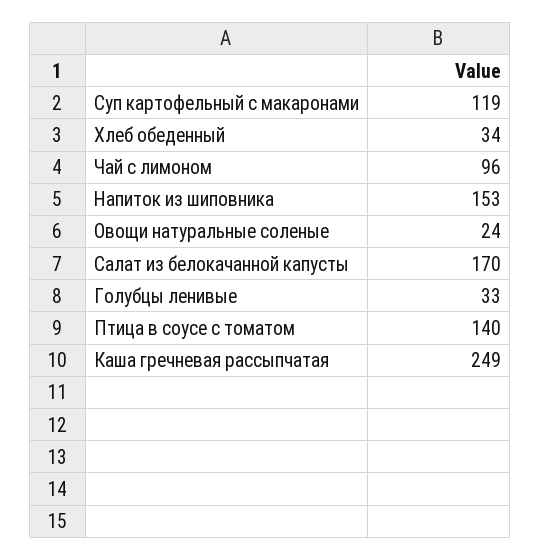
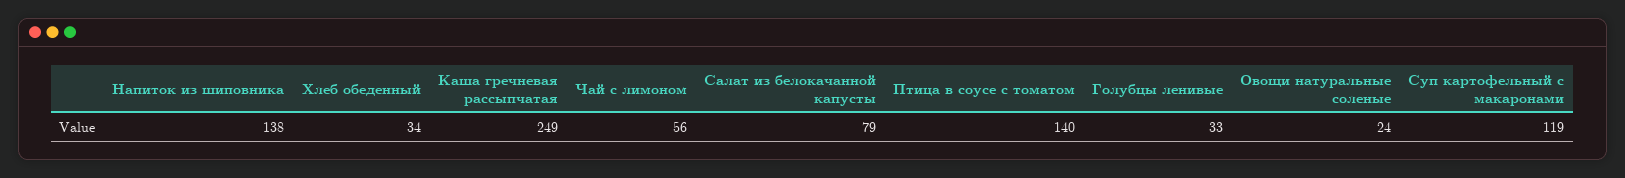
Чай с лимоном: 96 -> 56
Напиток из шиповника: 153 -> 138
Салат из белокачанной капусты: 170 -> 79

